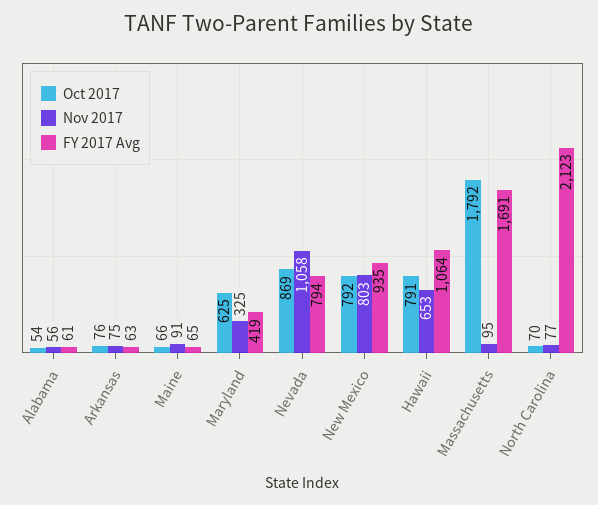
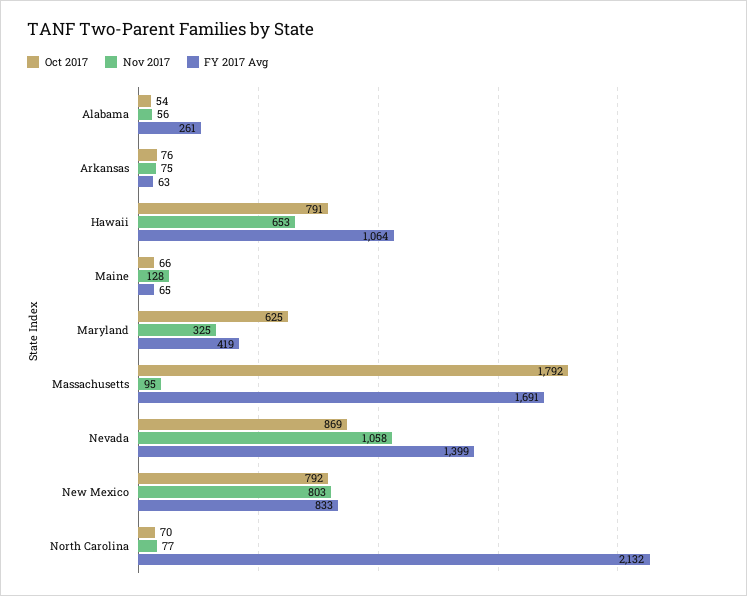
FY 2017 Avg, Alabama: 61 -> 261
Nov 2017, Maine: 91 -> 128
FY 2017 Avg, Nevada: 794 -> 1399
FY 2017 Avg, New Mexico: 935 -> 833
FY 2017 Avg, North Carolina: 2123 -> 2132

